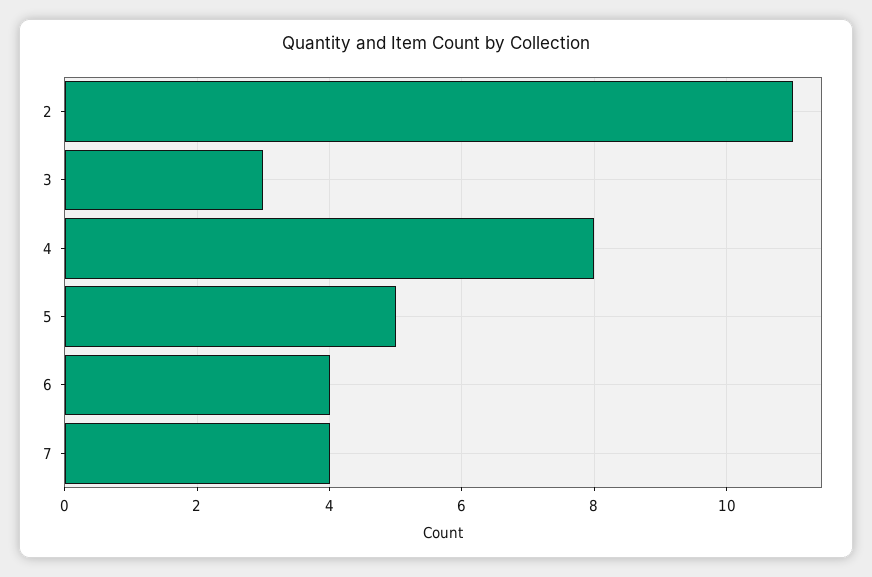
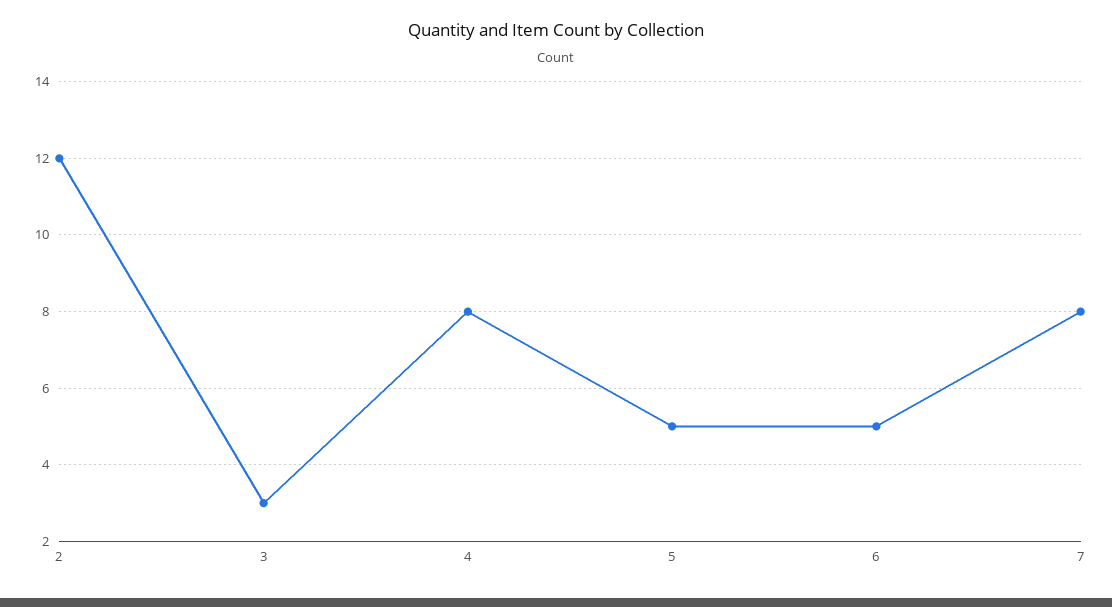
2: 11 -> 12
6: 4 -> 5
7: 4 -> 8

